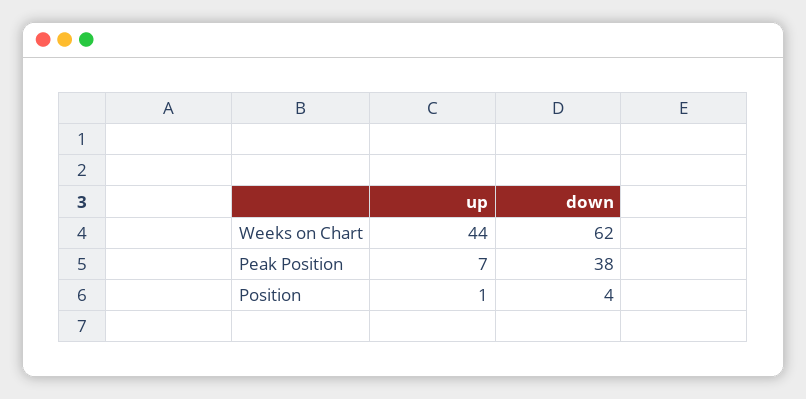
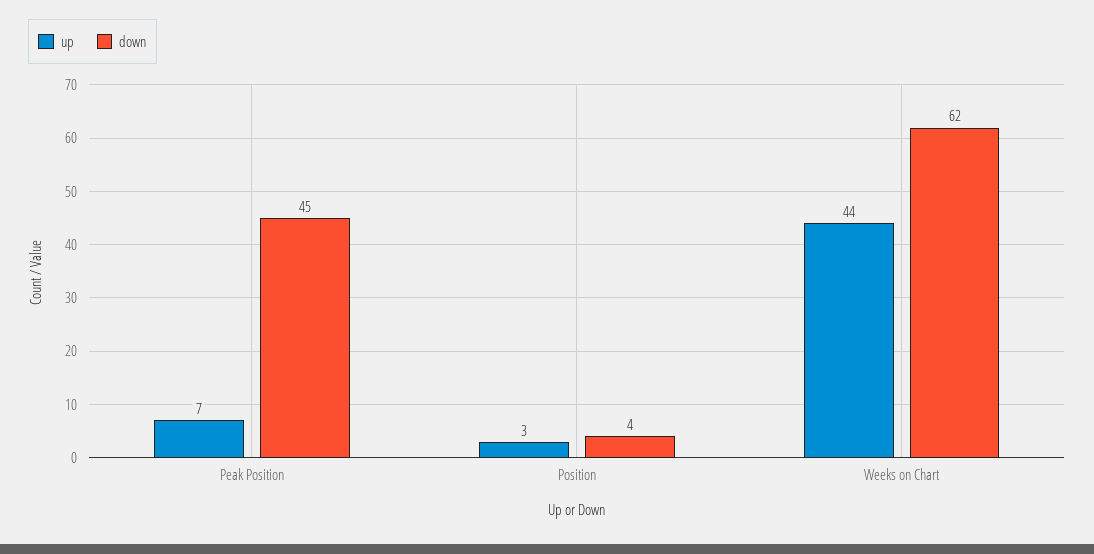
down, Peak Position: 38 -> 45
up, Position: 1 -> 3

